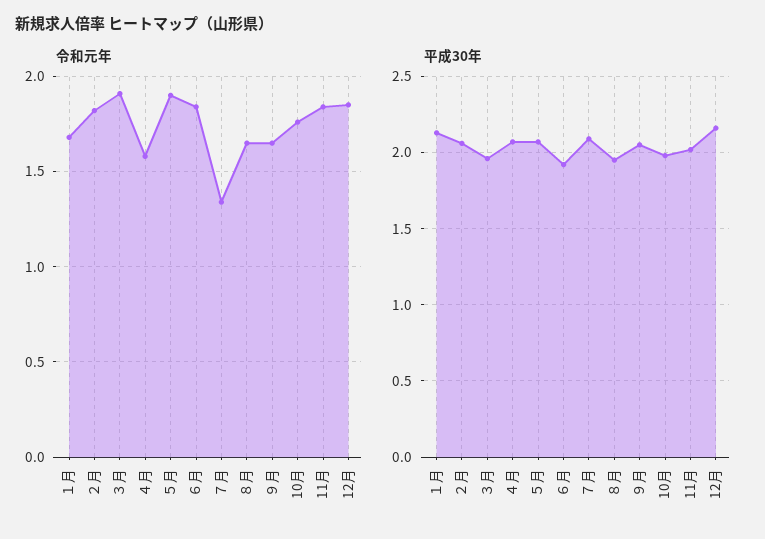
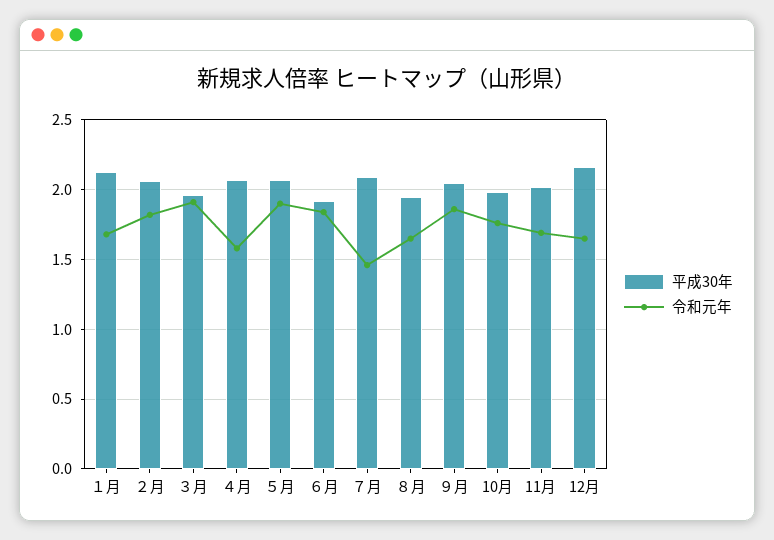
令和元年, ７月: 1.35 -> 1.45
令和元年, ９月: 1.65 -> 1.85
令和元年, 11月: 1.85 -> 1.7
令和元年, 12月: 1.85 -> 1.65

